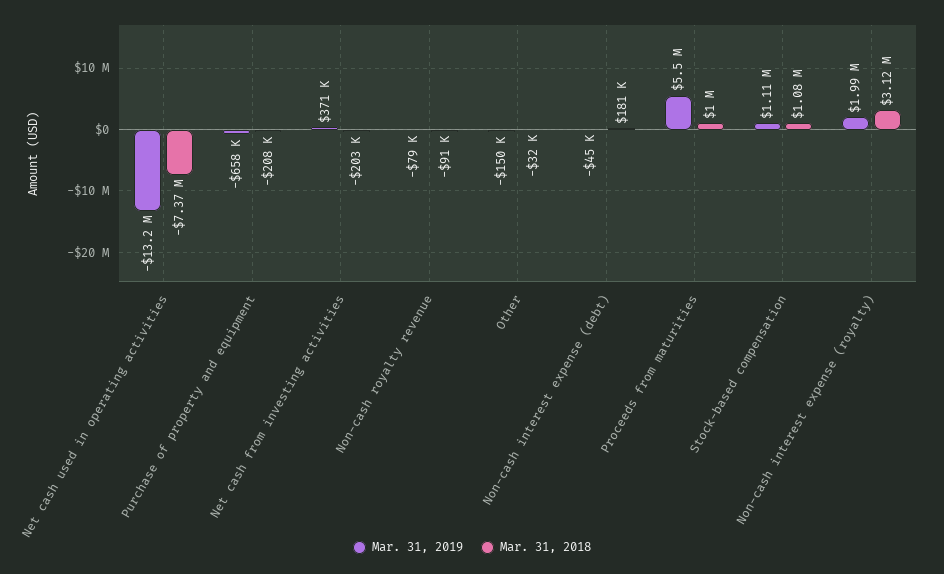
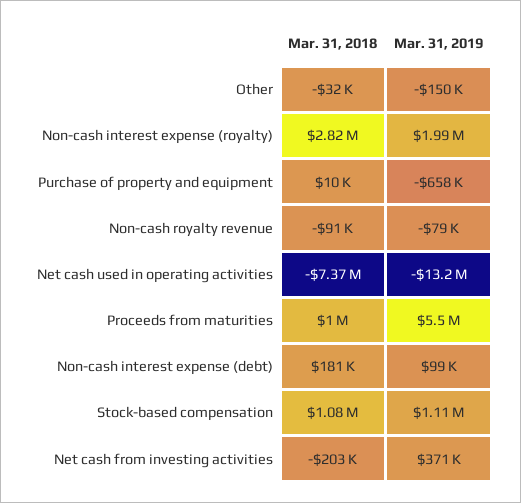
Mar. 31, 2018, Purchase of property and equipment: -208000 -> 10000
Mar. 31, 2019, Non-cash interest expense (debt): -45000 -> 99000
Mar. 31, 2018, Non-cash interest expense (royalty): 3120000 -> 2820000

